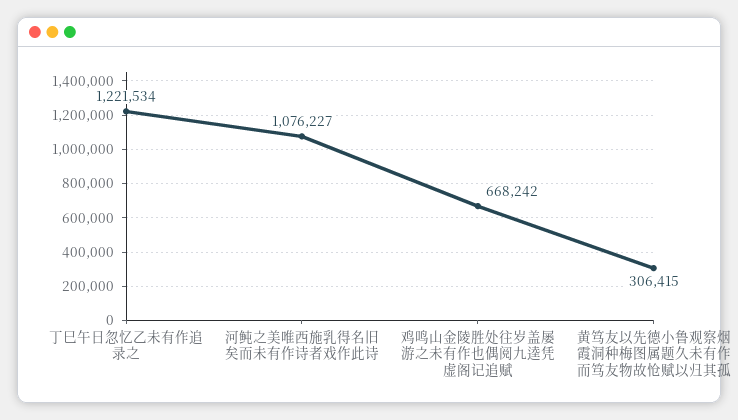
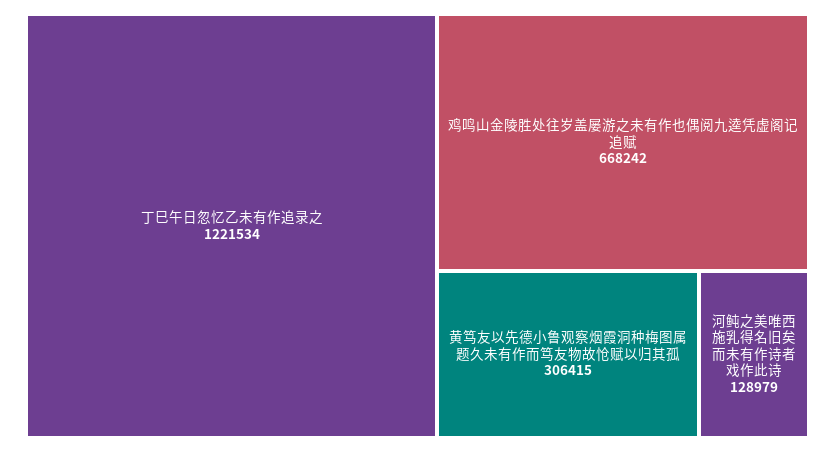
河鲀之美唯西施乳得名旧矣而未有作诗者戏作此诗: 1076227 -> 128979

